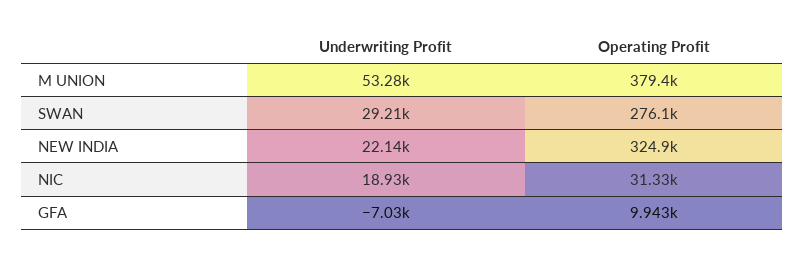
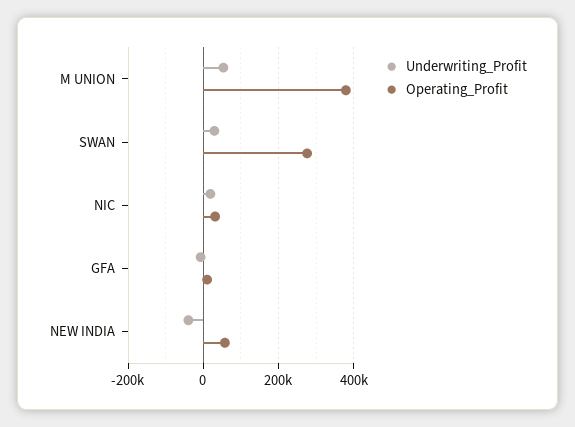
Underwriting Profit, NEW INDIA: 22140 -> -40000
Operating Profit, NEW INDIA: 324900 -> 60000

